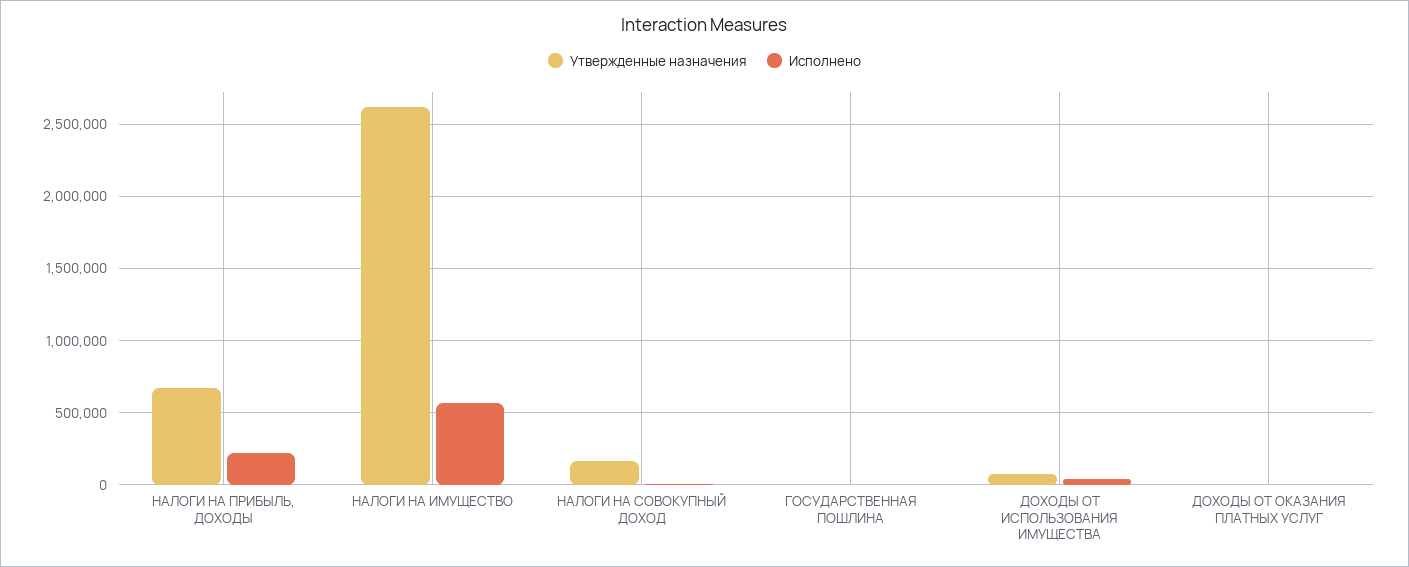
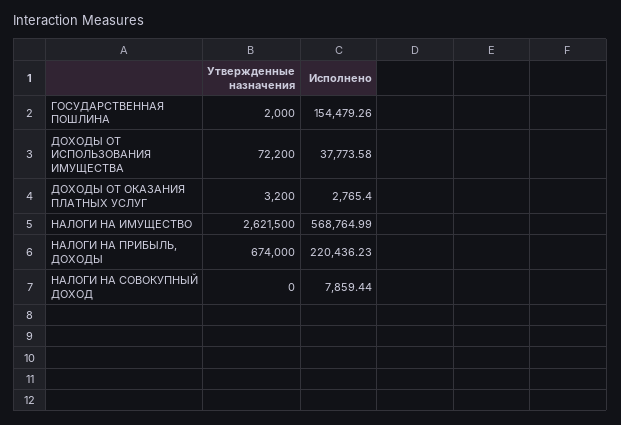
Утвержденные назначения, НАЛОГИ НА СОВОКУПНЫЙ ДОХОД: 150000 -> 0
Исполнено, ГОСУДАРСТВЕННАЯ ПОШЛИНА: 0 -> 154479.26

